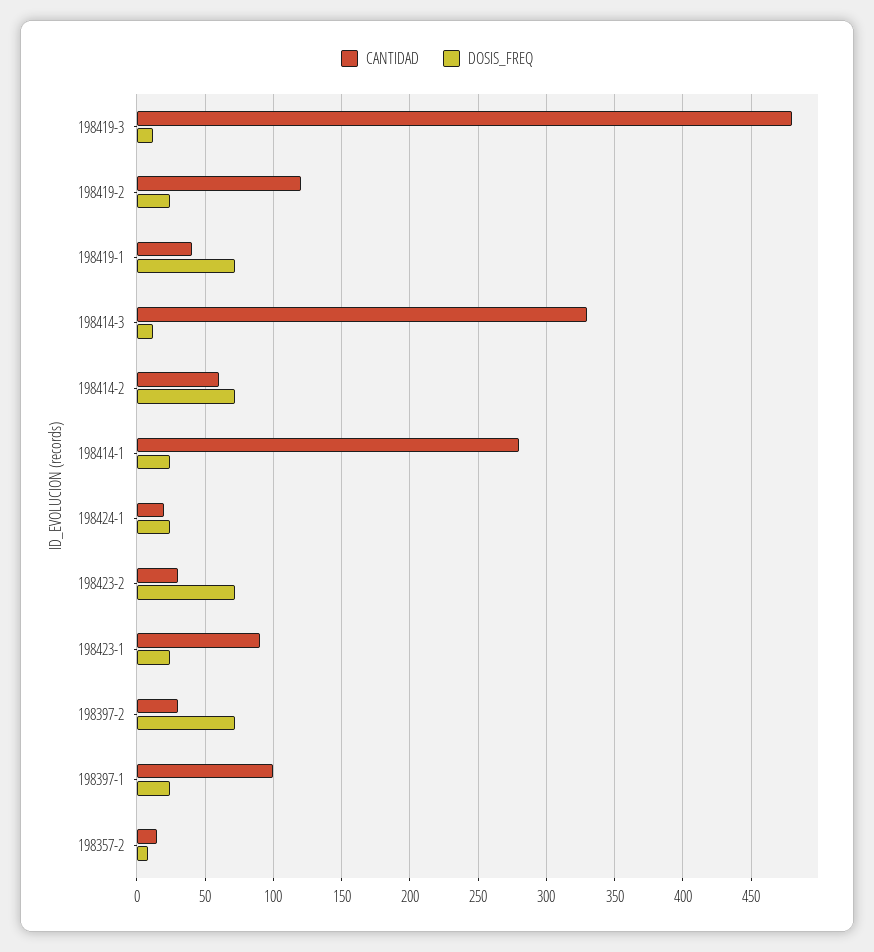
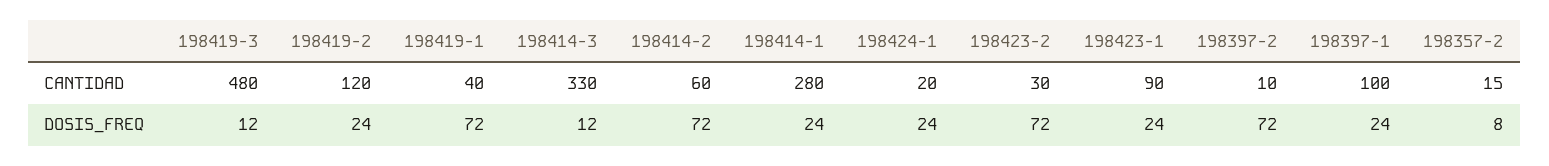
CANTIDAD, 198397-2: 30 -> 10

